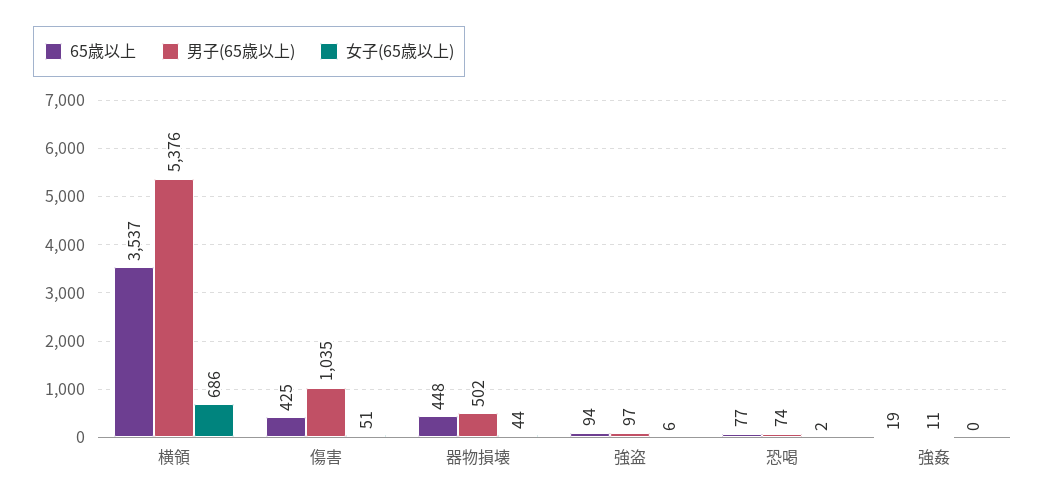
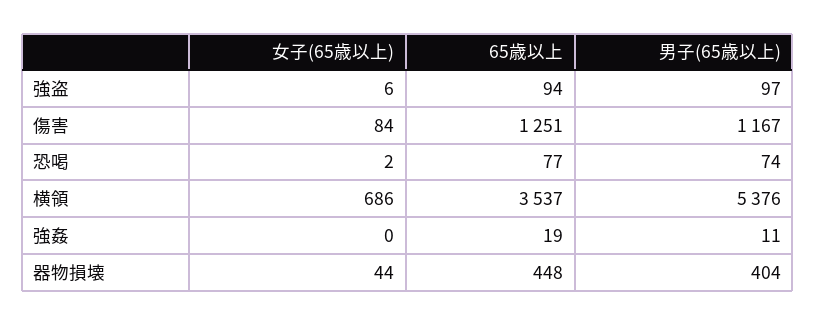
65歳以上, 傷害: 425 -> 1251
男子(65歳以上), 傷害: 1035 -> 1167
女子(65歳以上), 傷害: 51 -> 84
男子(65歳以上), 器物損壊: 502 -> 404

